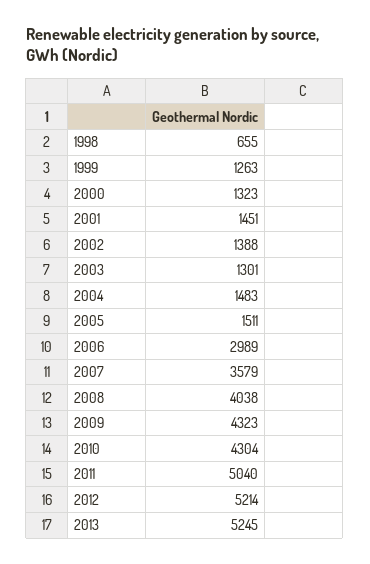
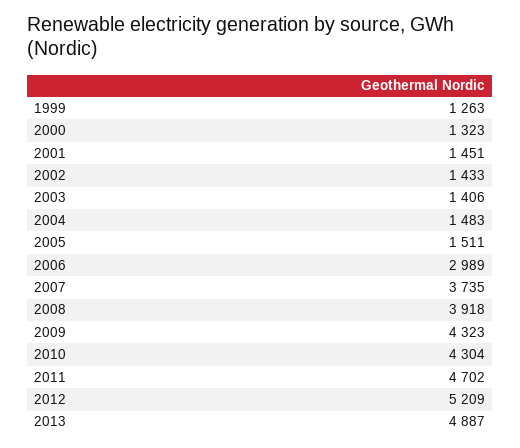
1998: 655 -> none
2002: 1388 -> 1433
2003: 1301 -> 1406
2007: 3579 -> 3735
2008: 4038 -> 3918
2011: 5040 -> 4702
2012: 5214 -> 5209
2013: 5245 -> 4887

